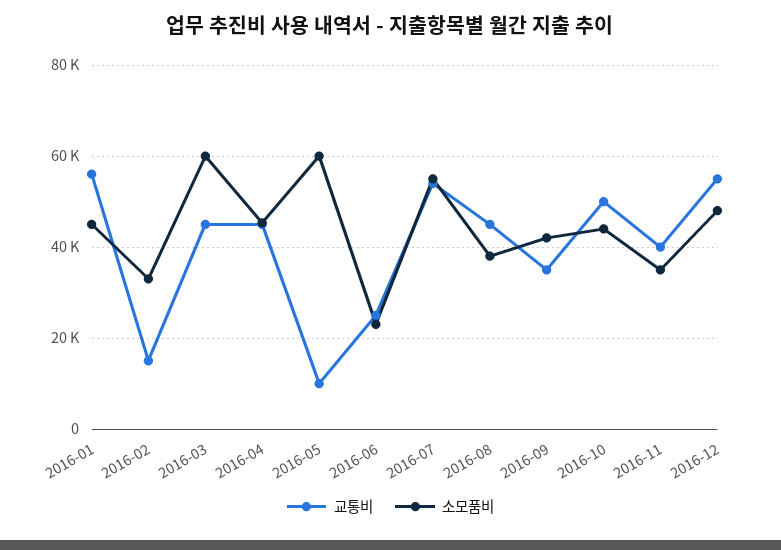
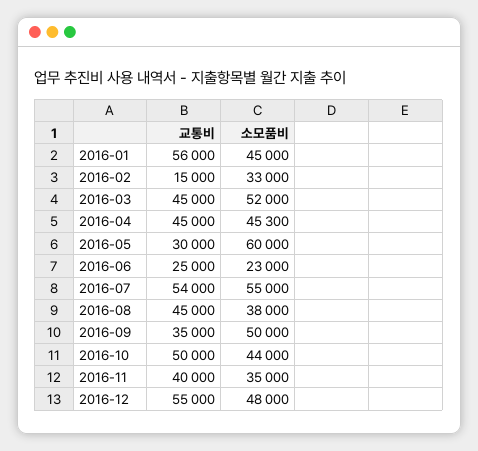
소모품비, 2016-03: 60000 -> 52000
교통비, 2016-05: 10000 -> 30000
소모품비, 2016-09: 42000 -> 50000

